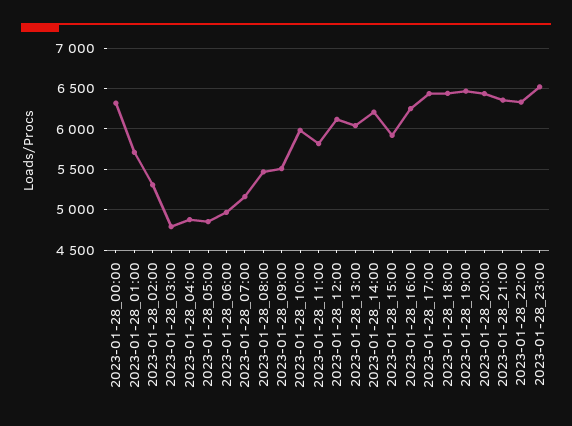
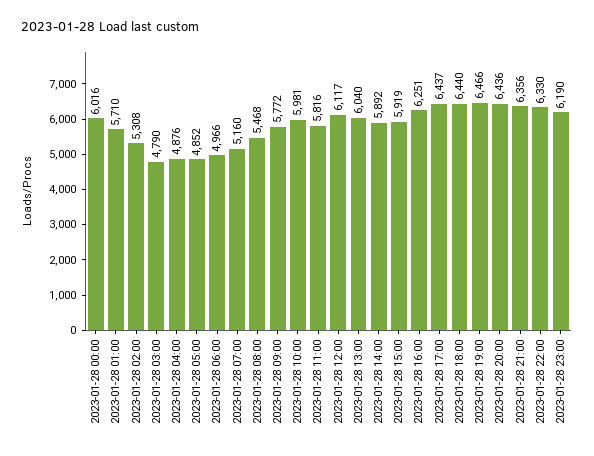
2023-01-28_00:00: 6300 -> 6016
2023-01-28_09:00: 5500 -> 5772
2023-01-28_14:00: 6200 -> 5892
2023-01-28_23:00: 6500 -> 6190

